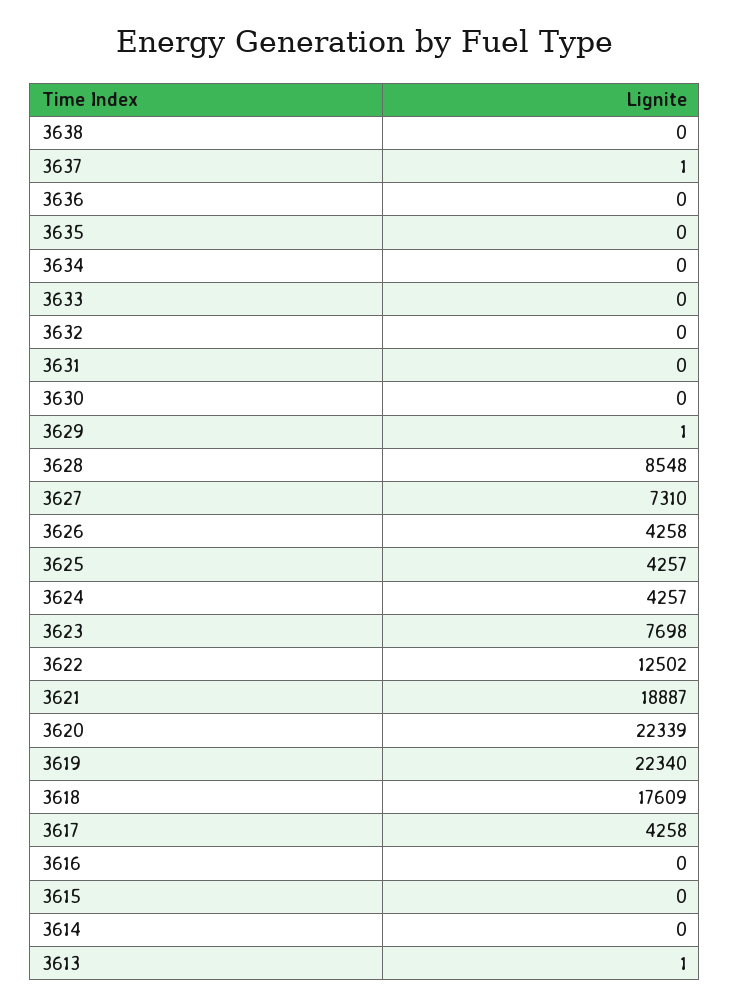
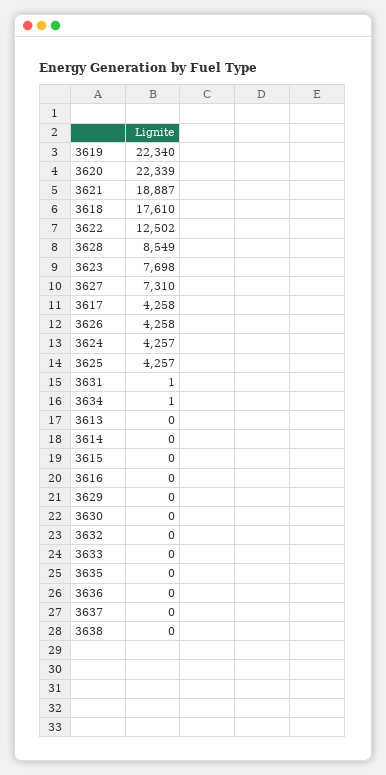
3637: 1 -> 0
3634: 0 -> 1
3631: 0 -> 1
3629: 1 -> 0
3628: 8548 -> 8549
3618: 17609 -> 17610
3613: 1 -> 0

